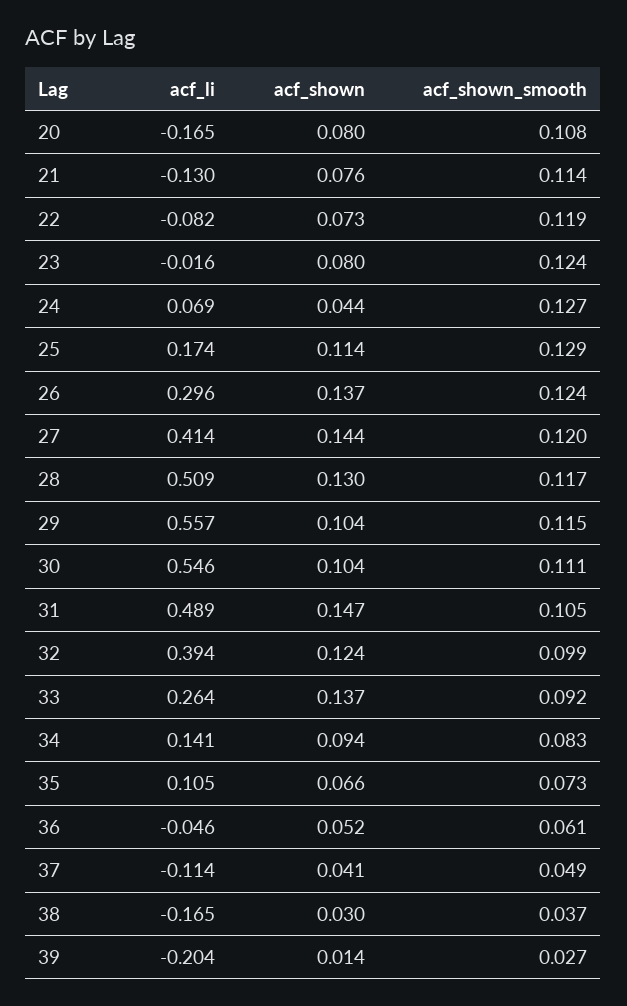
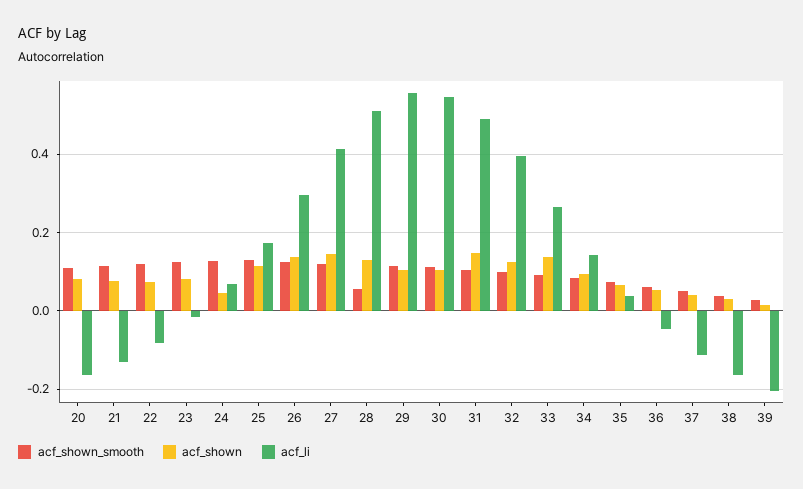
acf_shown_smooth, 28: 0.117 -> 0.06
acf_li, 35: 0.105 -> 0.04

